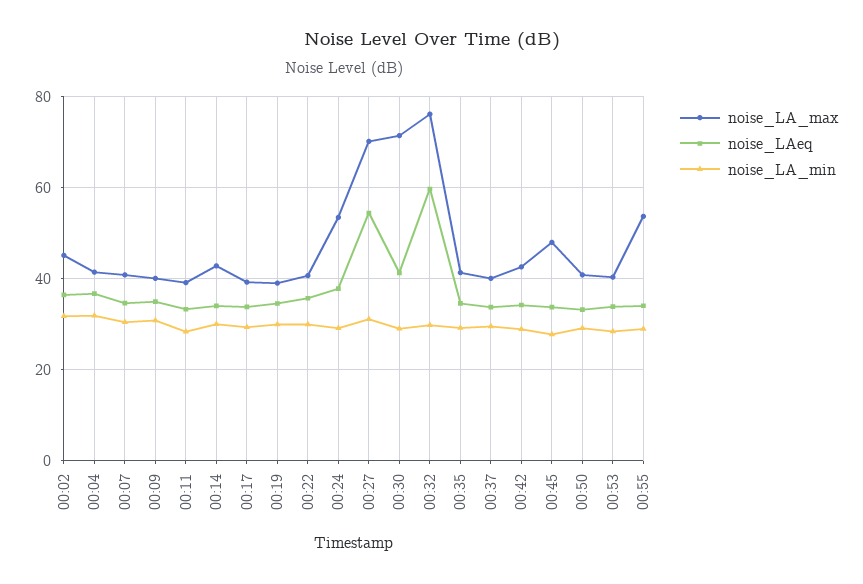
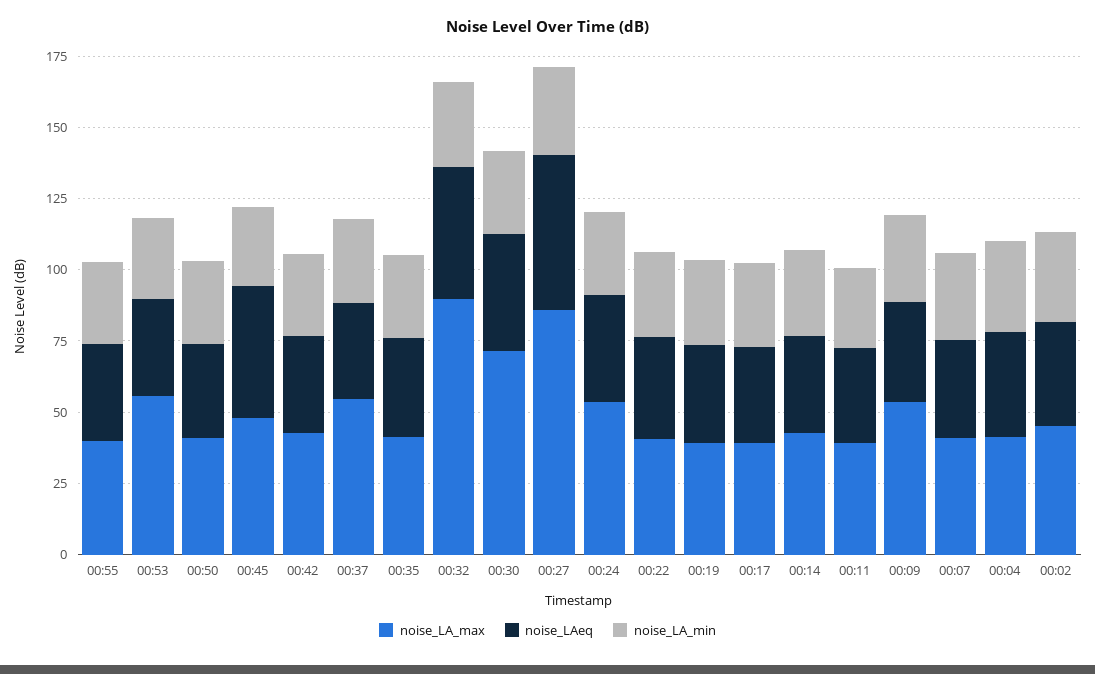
noise_LA_max, 00:09: 40 -> 55
noise_LA_max, 00:27: 70 -> 85
noise_LA_max, 00:32: 76 -> 90
noise_LAeq, 00:32: 60 -> 45
noise_LA_max, 00:37: 40 -> 55
noise_LAeq, 00:45: 34 -> 45
noise_LA_max, 00:53: 40 -> 55
noise_LA_max, 00:55: 54 -> 40

